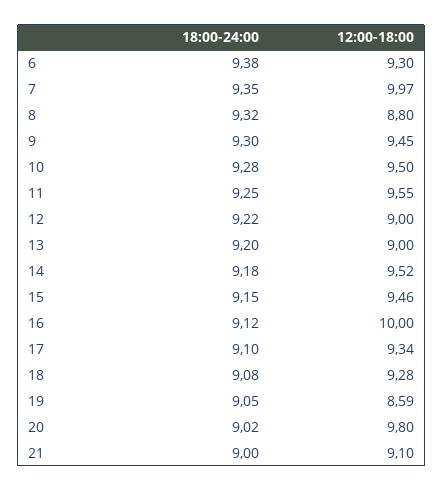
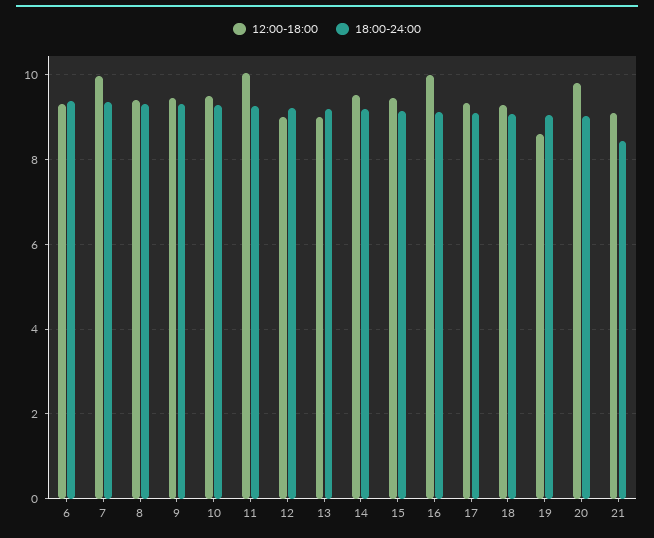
12:00-18:00, 8: 8.8 -> 9.4
12:00-18:00, 11: 9.55 -> 10
18:00-24:00, 21: 9 -> 8.4

